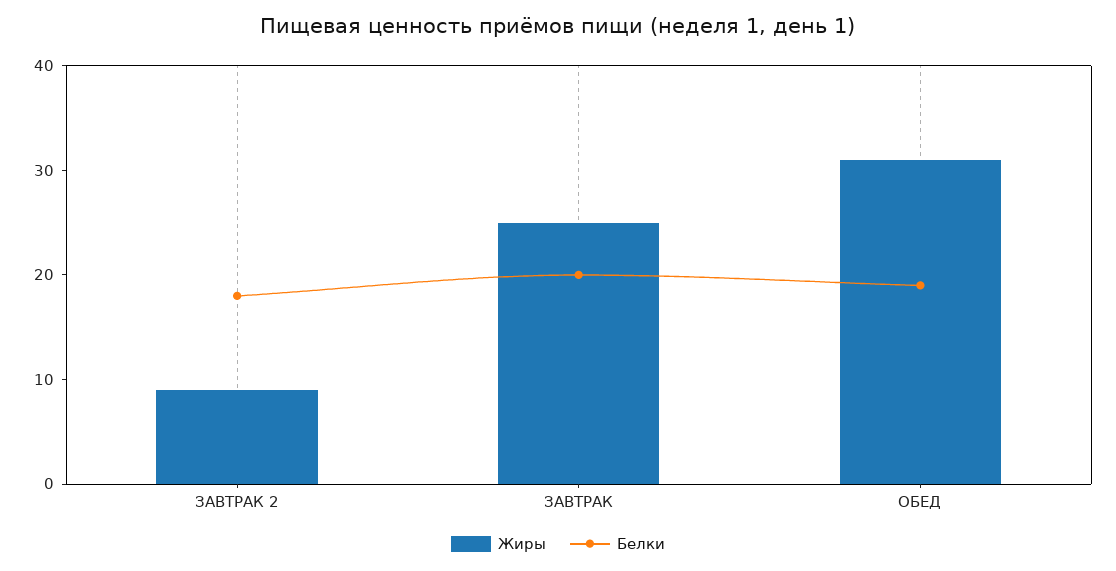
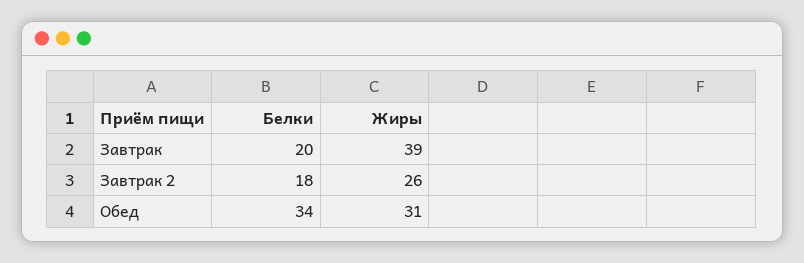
Жиры, ЗАВТРАК 2: 9 -> 26
Жиры, ЗАВТРАК: 25 -> 39
Белки, ОБЕД: 19 -> 34

